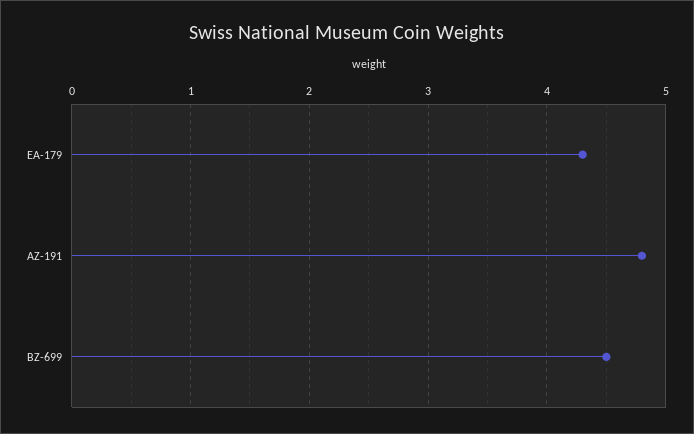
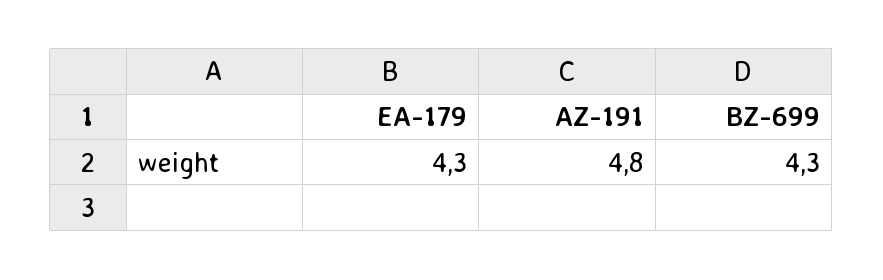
BZ-699: 4.5 -> 4.3

